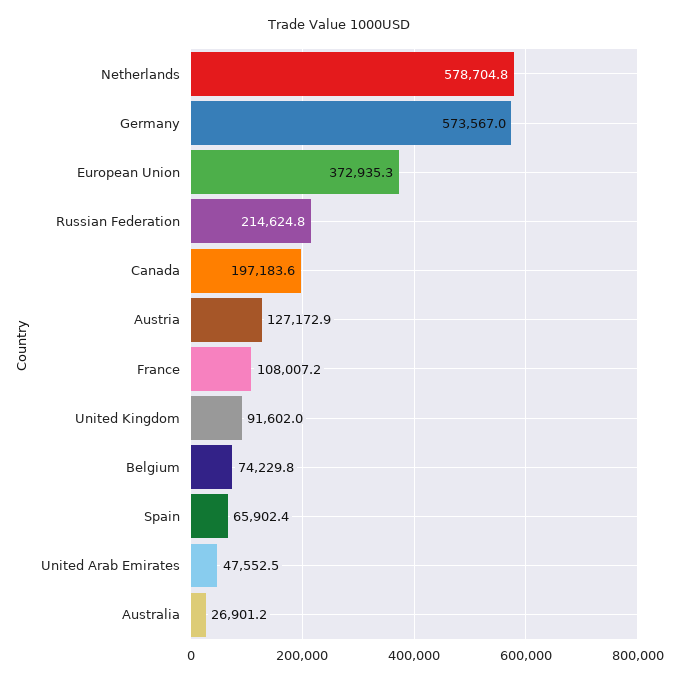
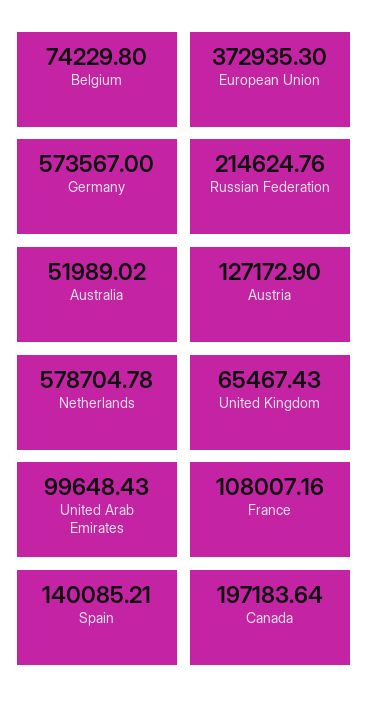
United Kingdom: 91602 -> 65467.43
Spain: 65902.4 -> 140085.21
United Arab Emirates: 47552.5 -> 99648.43
Australia: 26901.2 -> 51989.02

